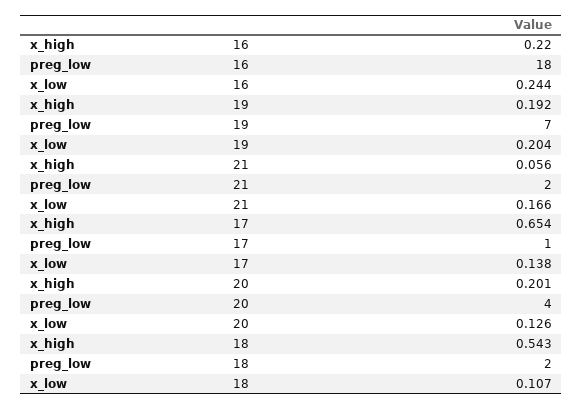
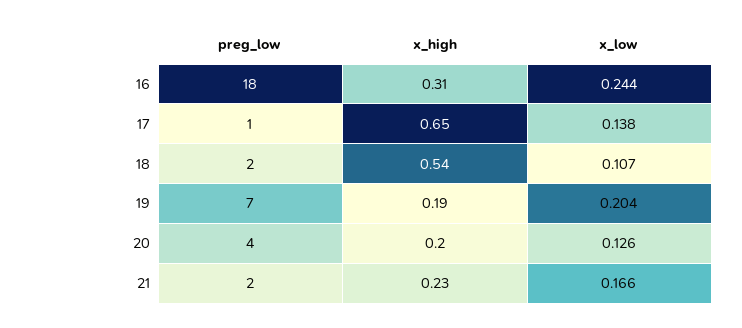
x_high, 16: 0.22 -> 0.31
x_high, 21: 0.056 -> 0.23

